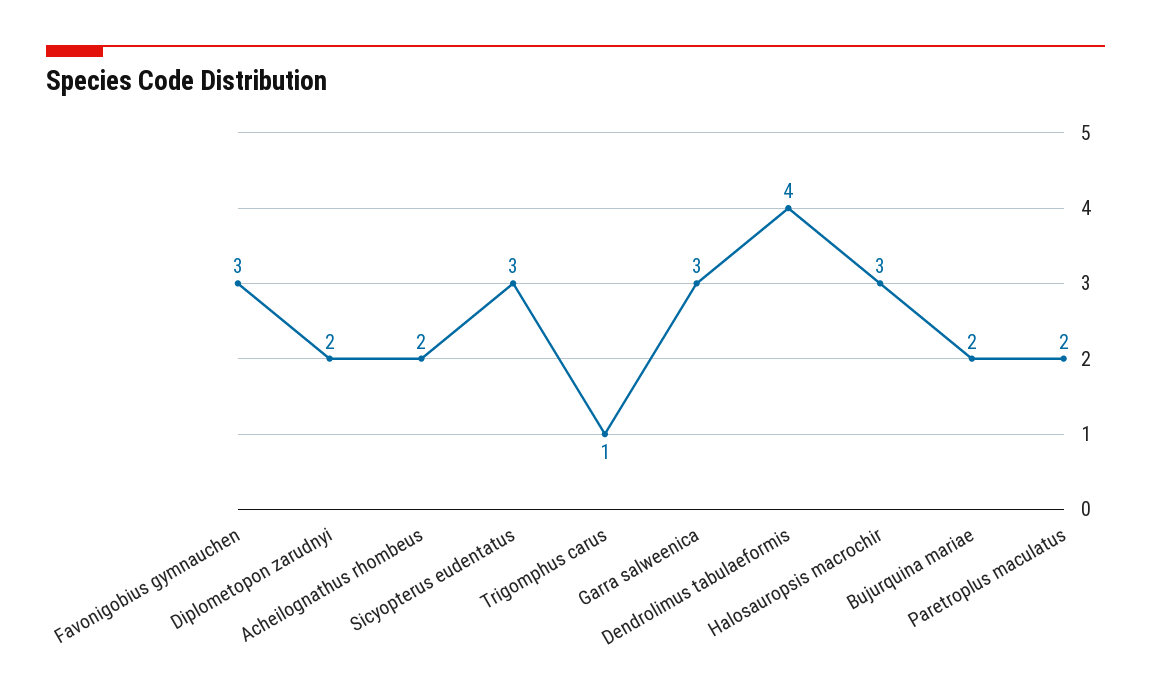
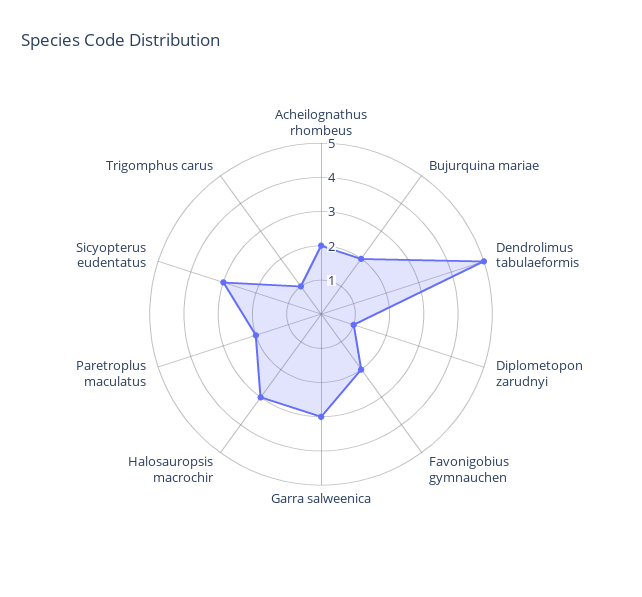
Favonigobius gymnauchen: 3 -> 2
Diplometopon zarudnyi: 2 -> 1
Dendrolimus tabulaeformis: 4 -> 5

